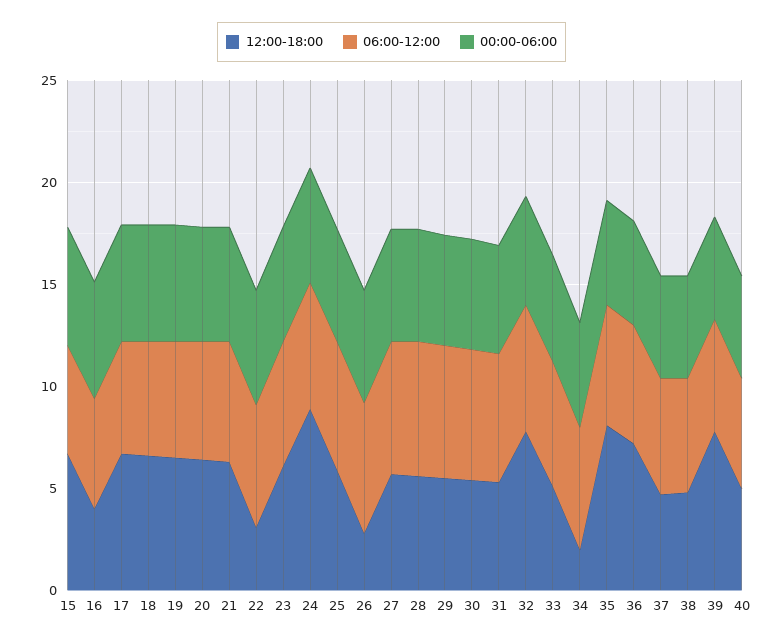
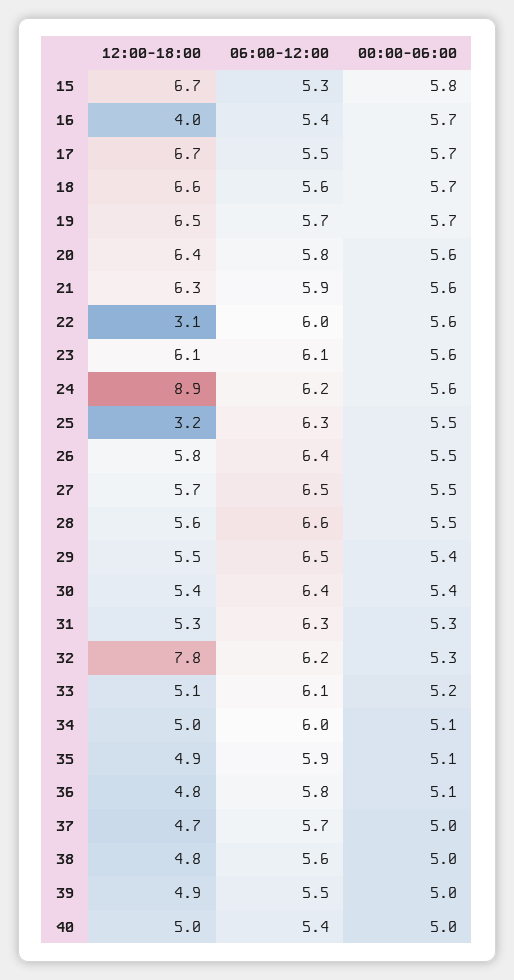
12:00-18:00, 25: 6 -> 3.2
12:00-18:00, 26: 3 -> 5.8
12:00-18:00, 34: 2 -> 5
12:00-18:00, 35: 8 -> 4.9
12:00-18:00, 36: 7 -> 4.8
12:00-18:00, 39: 8 -> 4.9

